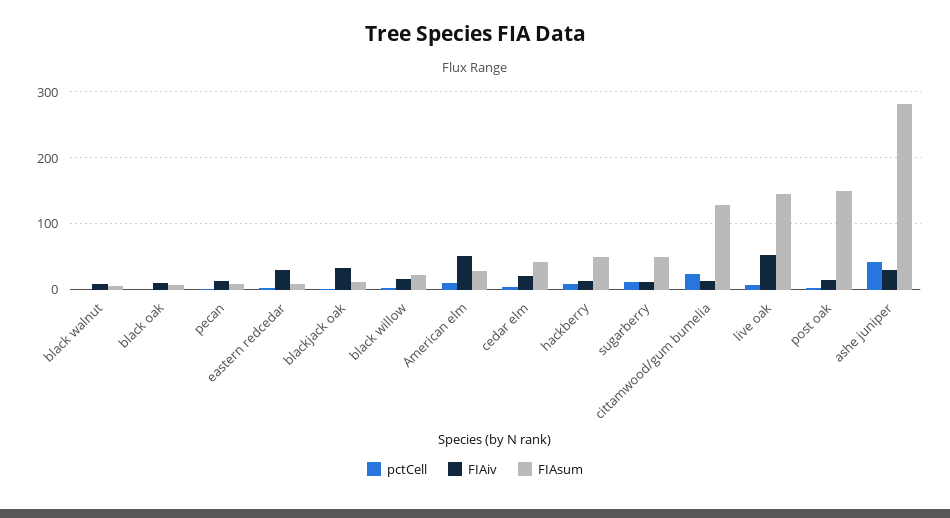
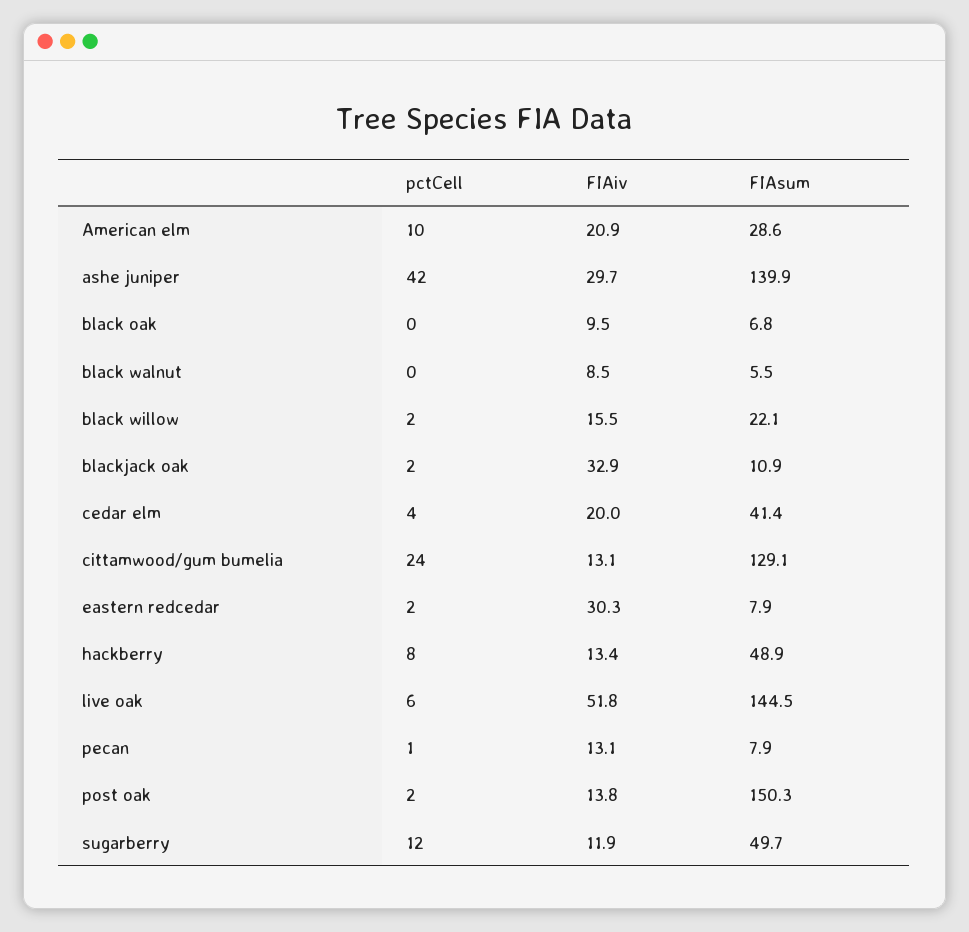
FIAiv, American elm: 50 -> 20.9
FIAsum, ashe juniper: 280 -> 139.9

